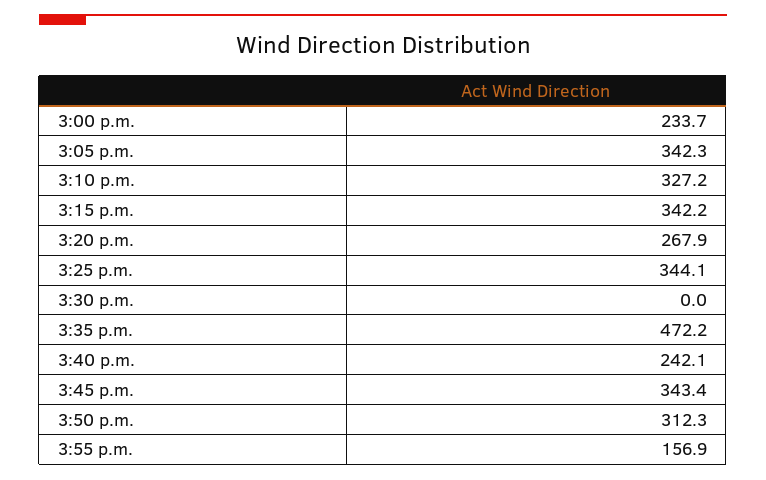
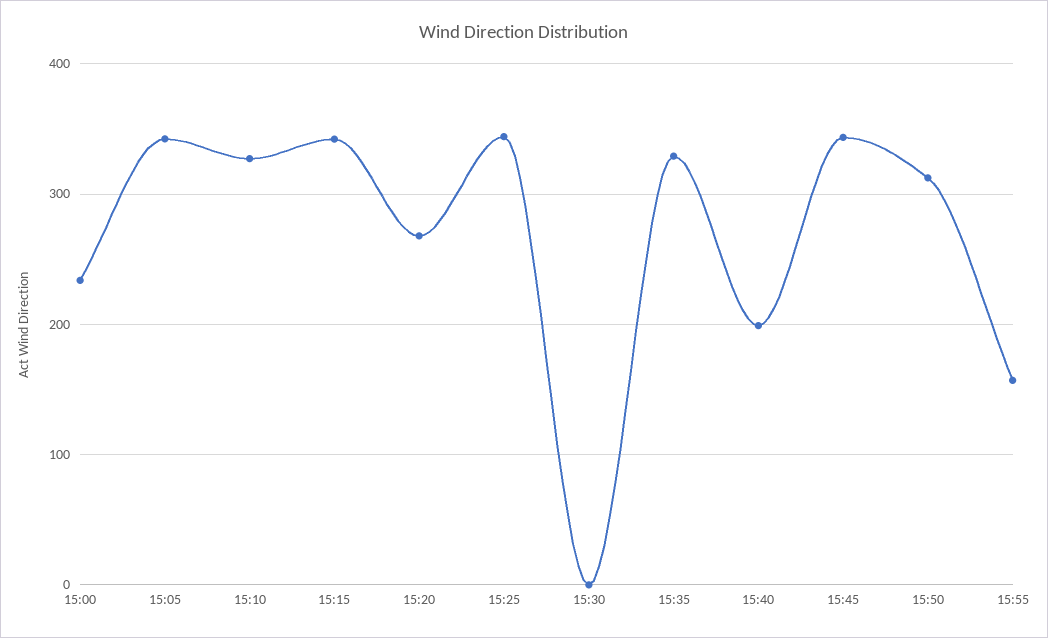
3:35 p.m.: 472.2 -> 330
3:40 p.m.: 242.1 -> 200

